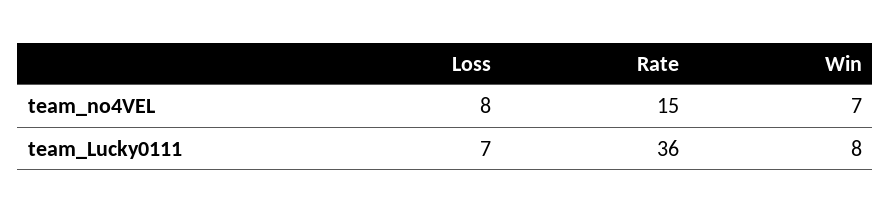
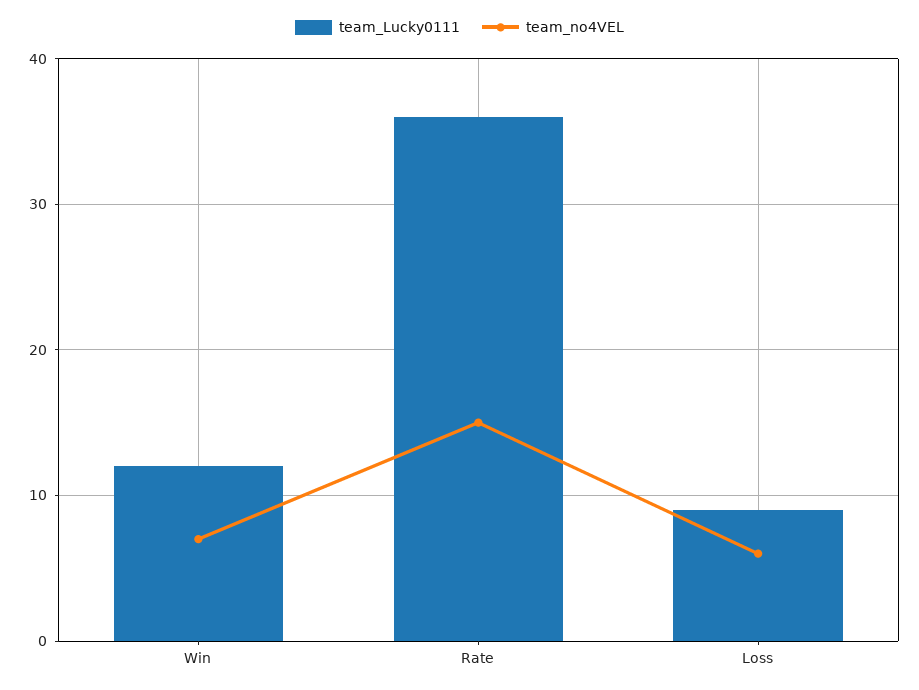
team_no4VEL, Loss: 8 -> 6
team_Lucky0111, Loss: 7 -> 9
team_Lucky0111, Win: 8 -> 12

